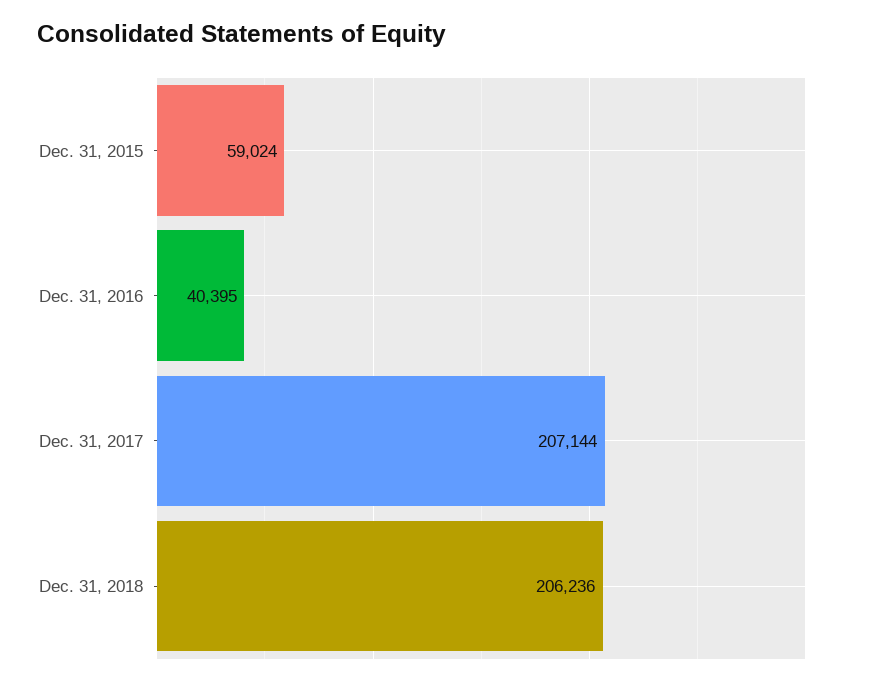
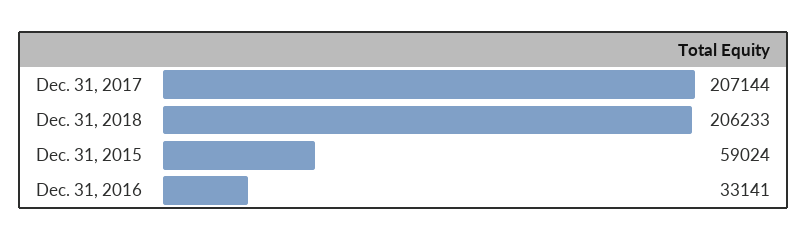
Dec. 31, 2016: 40395 -> 33141
Dec. 31, 2018: 206236 -> 206233

